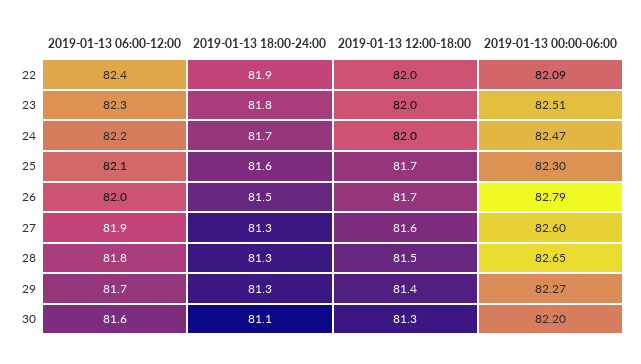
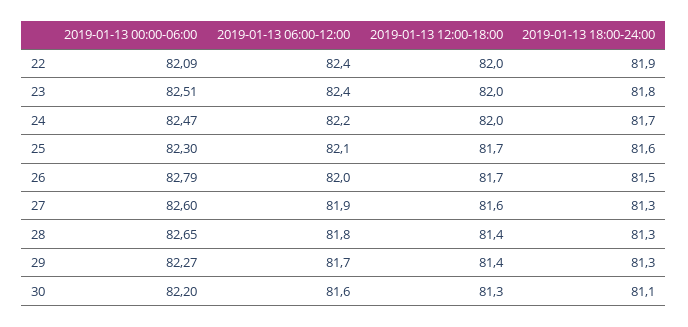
2019-01-13 06:00-12:00, 23: 82.3 -> 82.4
2019-01-13 12:00-18:00, 28: 81.5 -> 81.4

